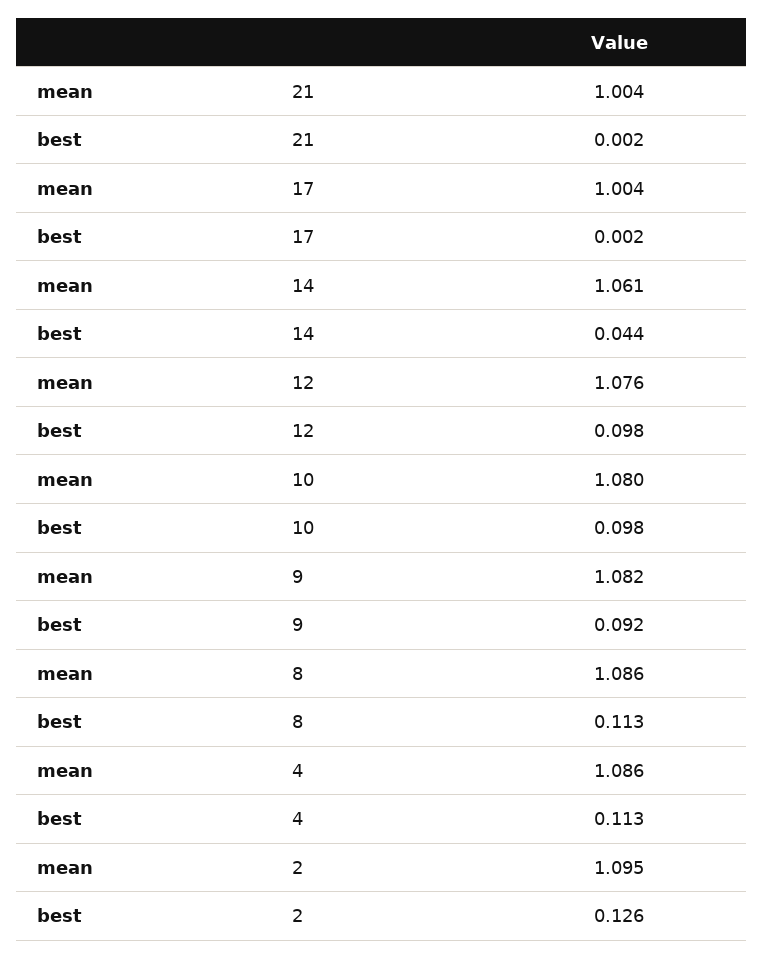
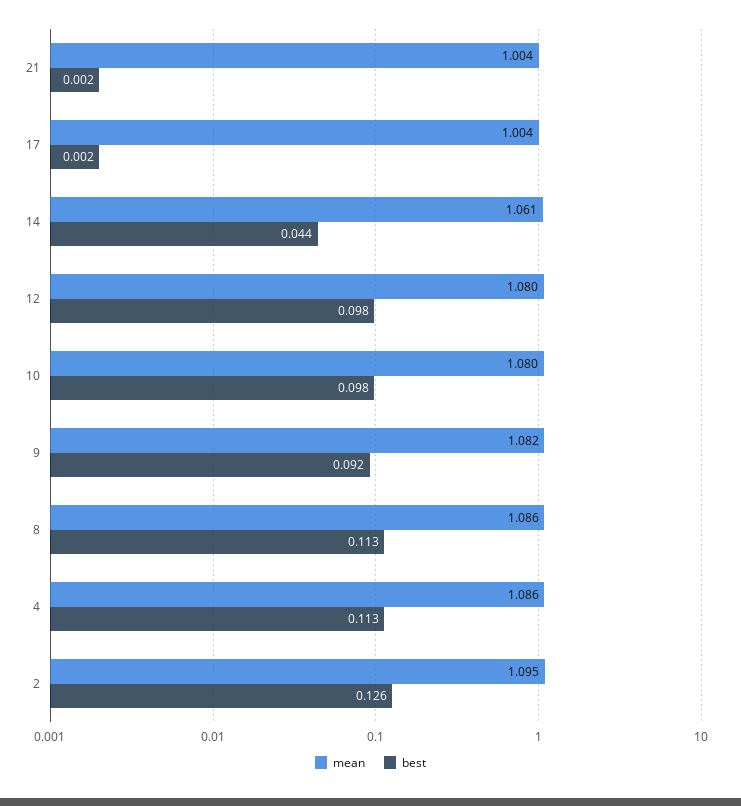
mean, 12: 1.076 -> 1.08

